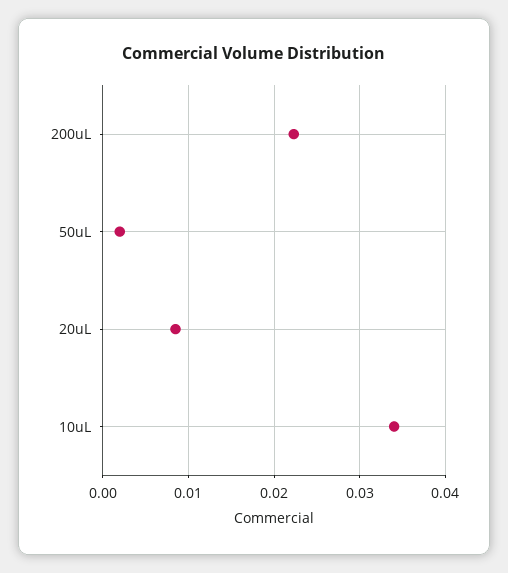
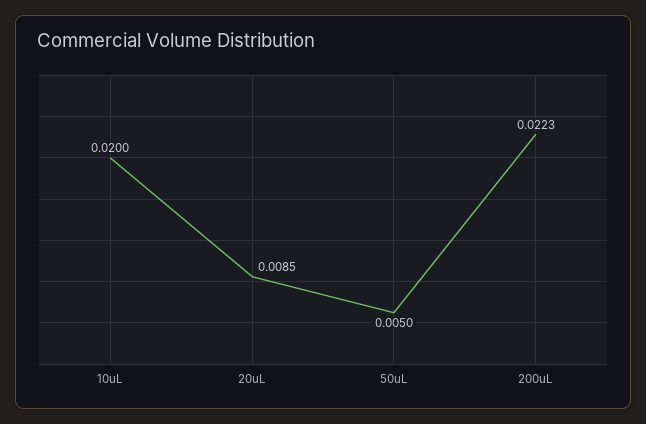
50uL: 0.002 -> 0.005
10uL: 0.034 -> 0.02

